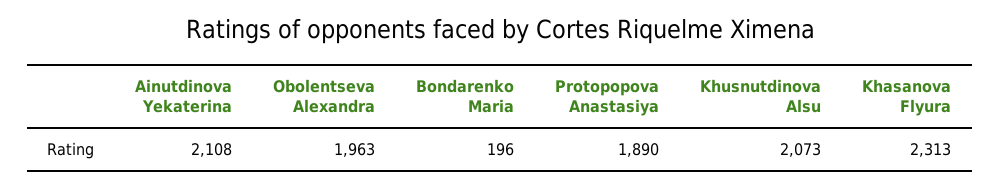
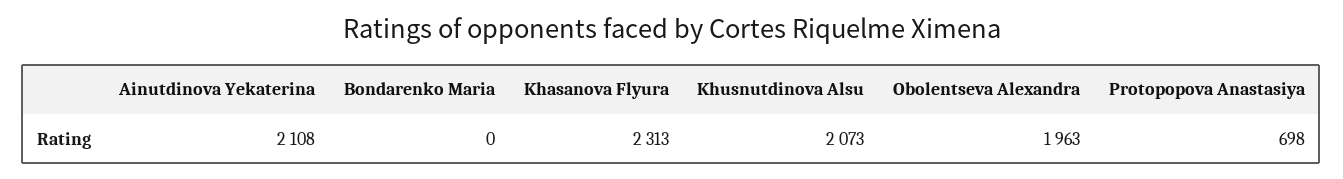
Bondarenko Maria: 196 -> 0
Protopopova Anastasiya: 1890 -> 698

